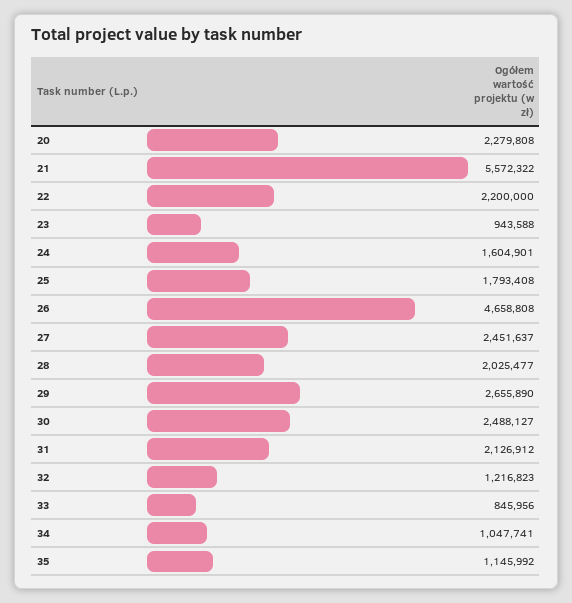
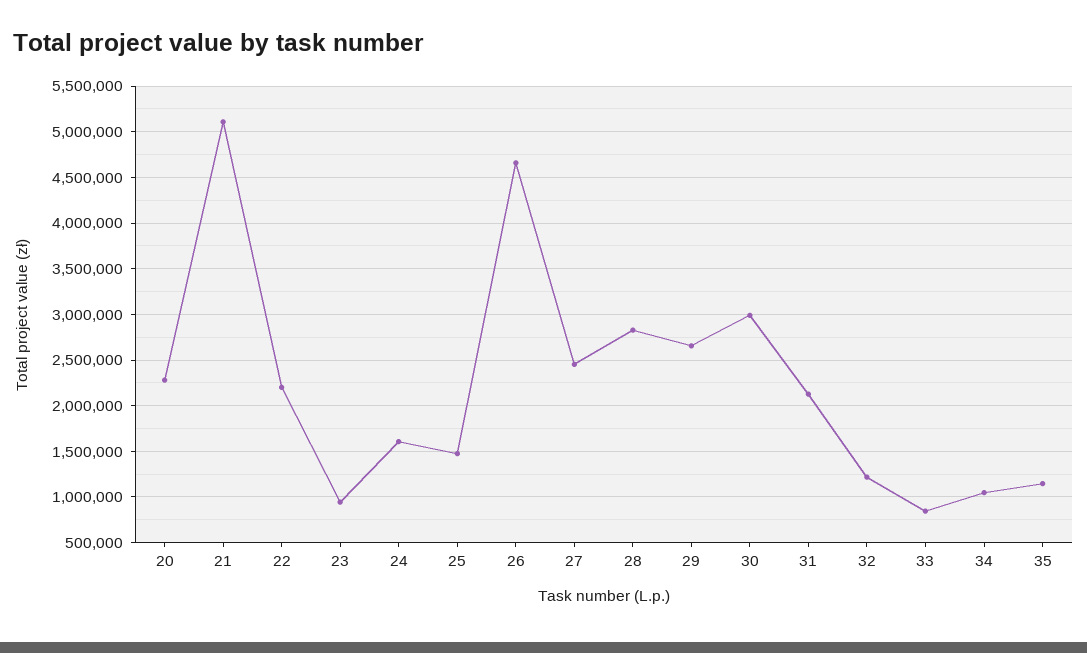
21: 5572322 -> 5100000
25: 1793408 -> 1500000
28: 2025477 -> 2800000
30: 2488127 -> 3000000

